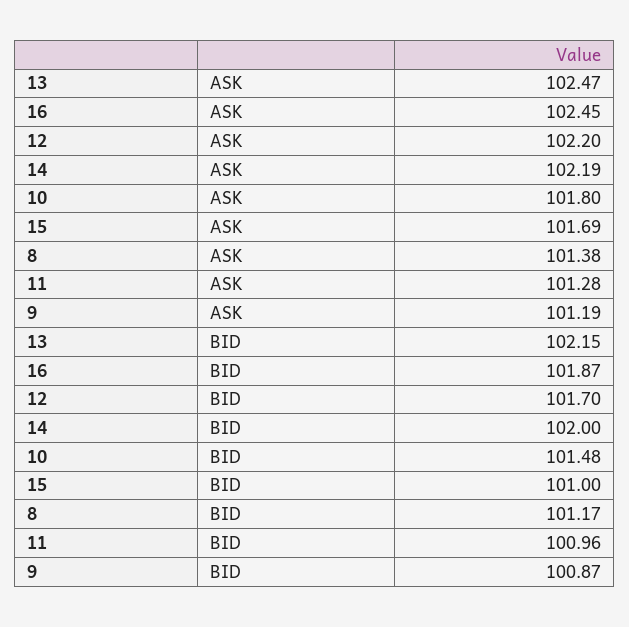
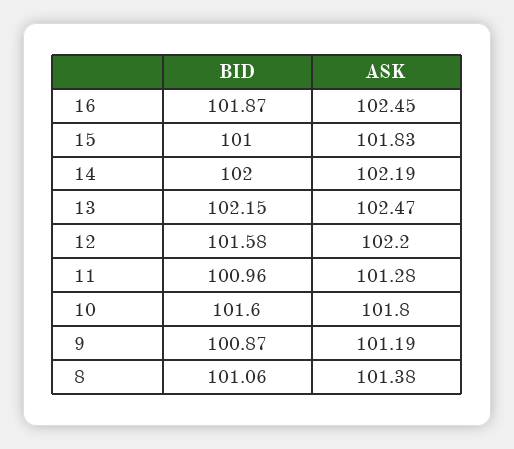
15, ASK: 101.69 -> 101.83
12, BID: 101.7 -> 101.58
10, BID: 101.48 -> 101.6
8, BID: 101.17 -> 101.06

